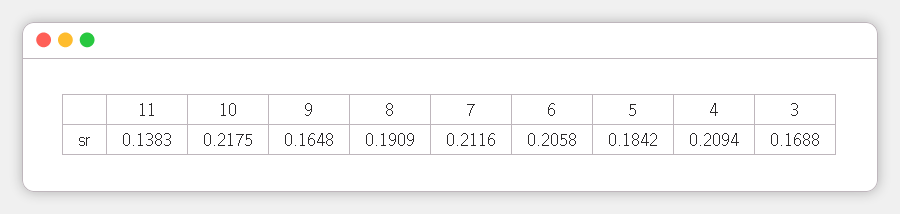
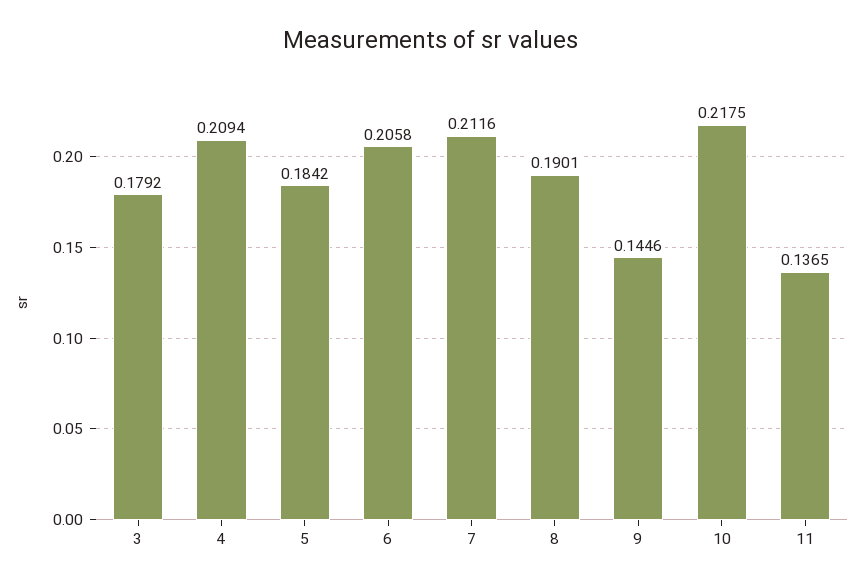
11: 0.1383 -> 0.1365
9: 0.1648 -> 0.1446
8: 0.1909 -> 0.1901
3: 0.1688 -> 0.1792

